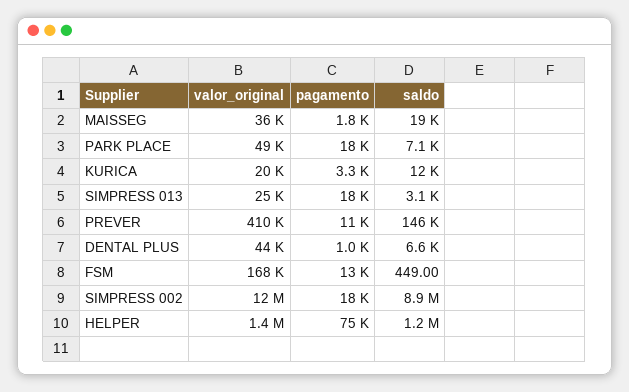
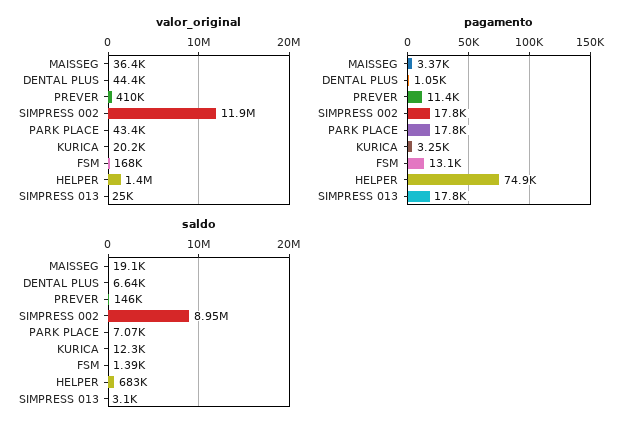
pagamento, MAISSEG: 1800 -> 3370
valor_original, PARK PLACE: 49000 -> 43400
saldo, FSM: 449 -> 1390
saldo, HELPER: 1200000 -> 683000

